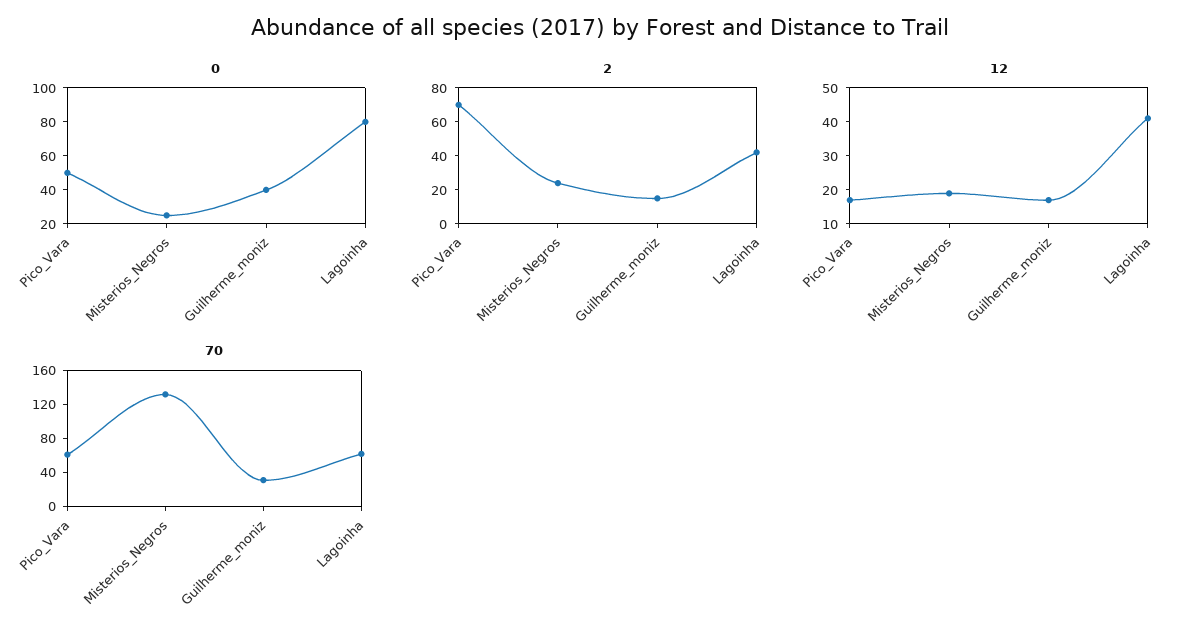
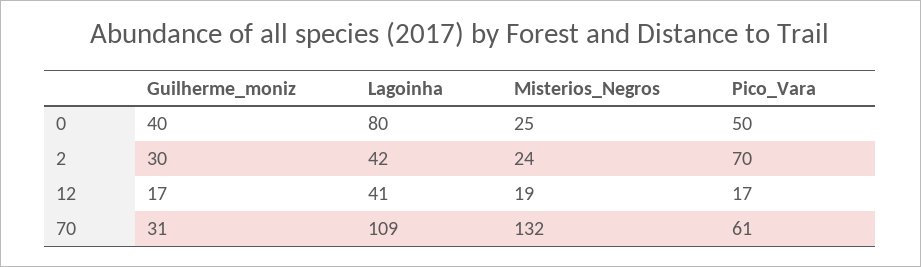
2, Guilherme_moniz: 15 -> 30
70, Lagoinha: 60 -> 109

